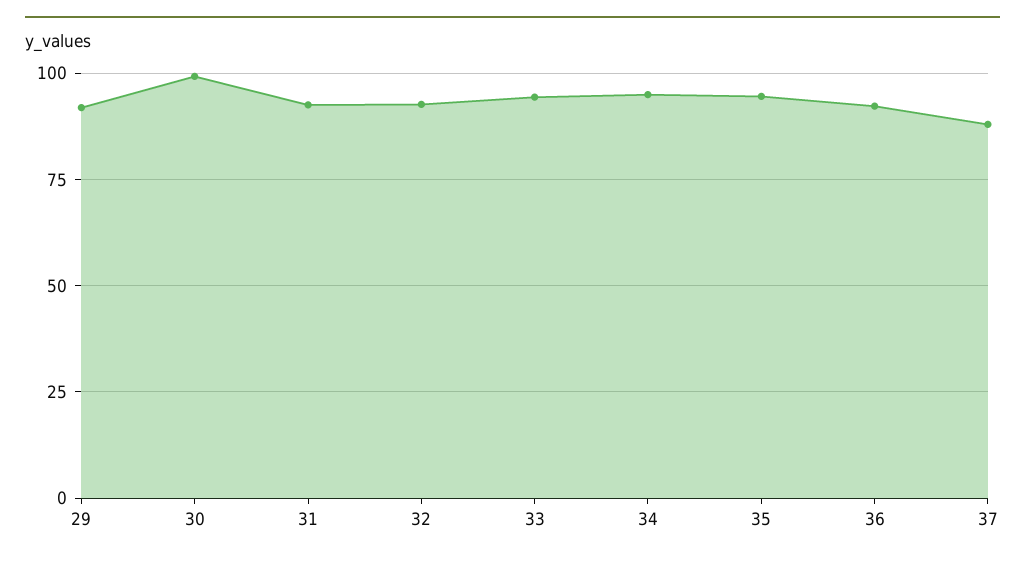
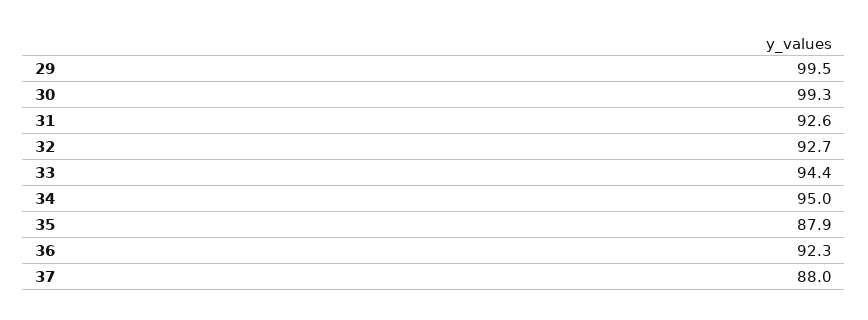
29: 92.5 -> 99.5
35: 95 -> 87.9

